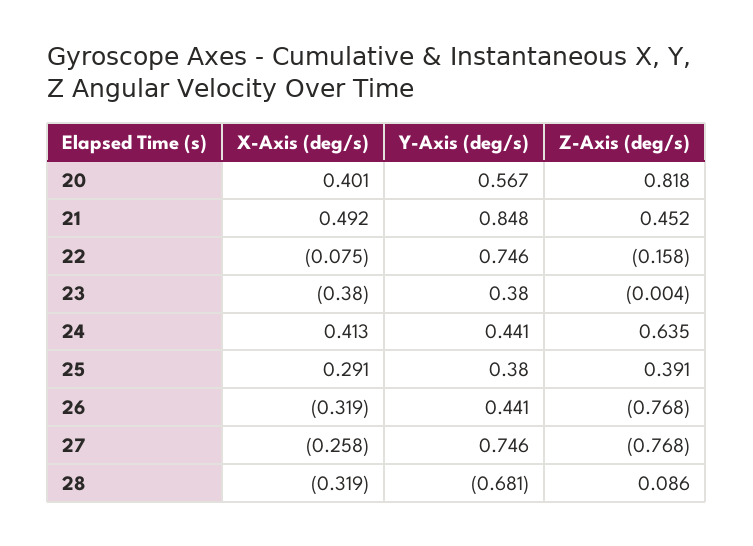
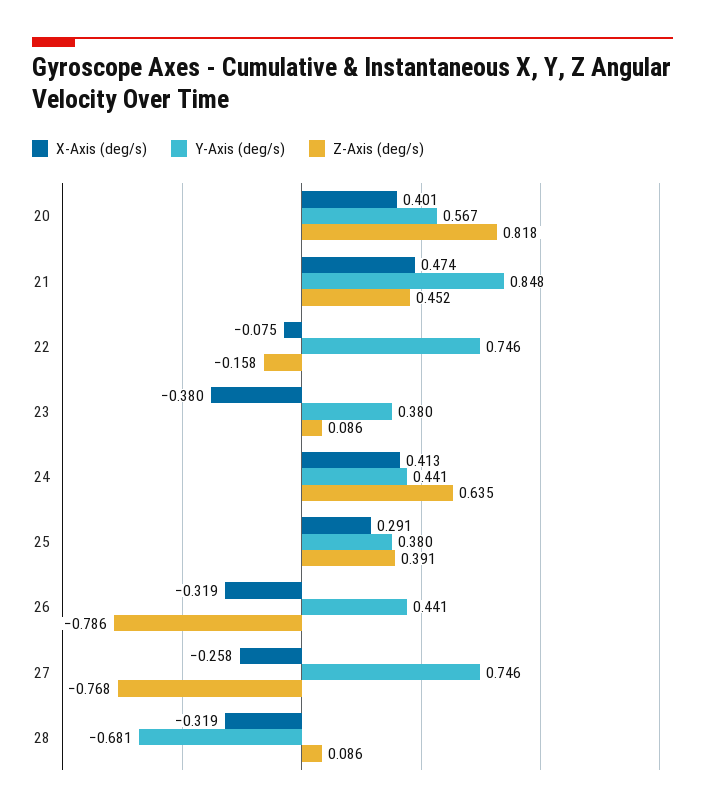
X-Axis (deg/s), 21: 0.492 -> 0.474
Z-Axis (deg/s), 23: -0.004 -> 0.086
Z-Axis (deg/s), 26: -0.768 -> -0.786

